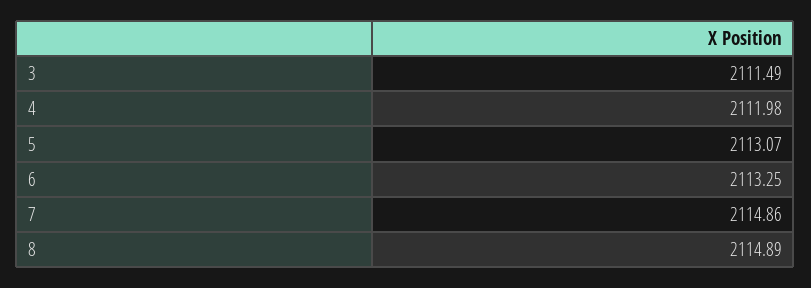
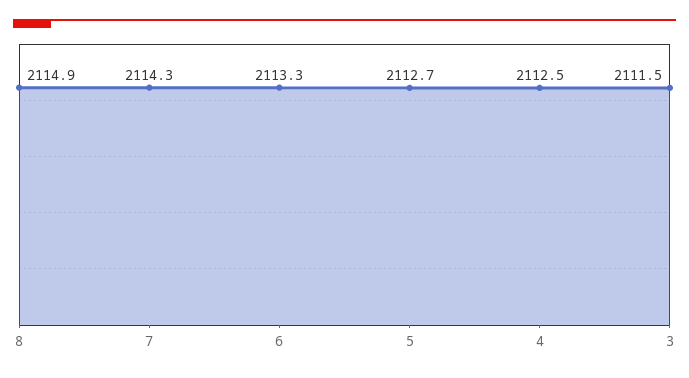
4: 2111.98 -> 2112.5
5: 2113.07 -> 2112.7
7: 2114.86 -> 2114.3

